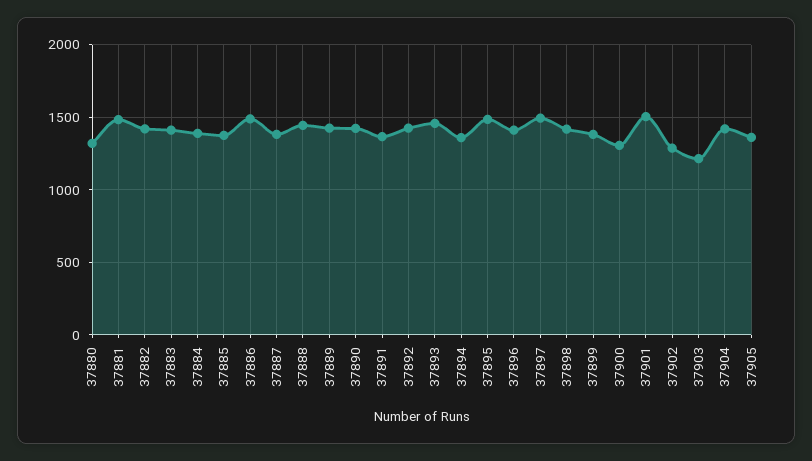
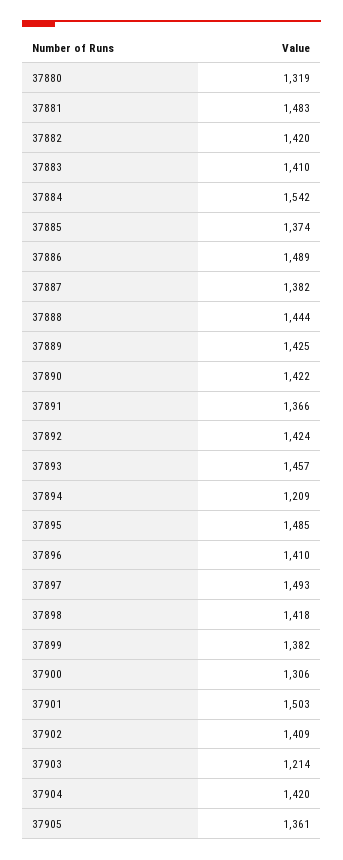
37884: 1400 -> 1542
37894: 1350 -> 1209
37902: 1300 -> 1409

